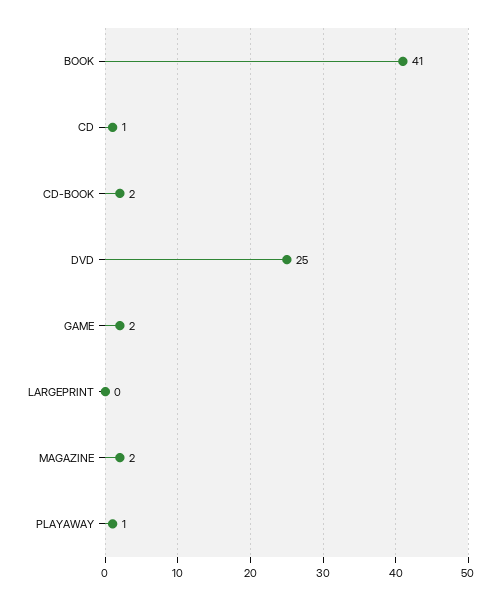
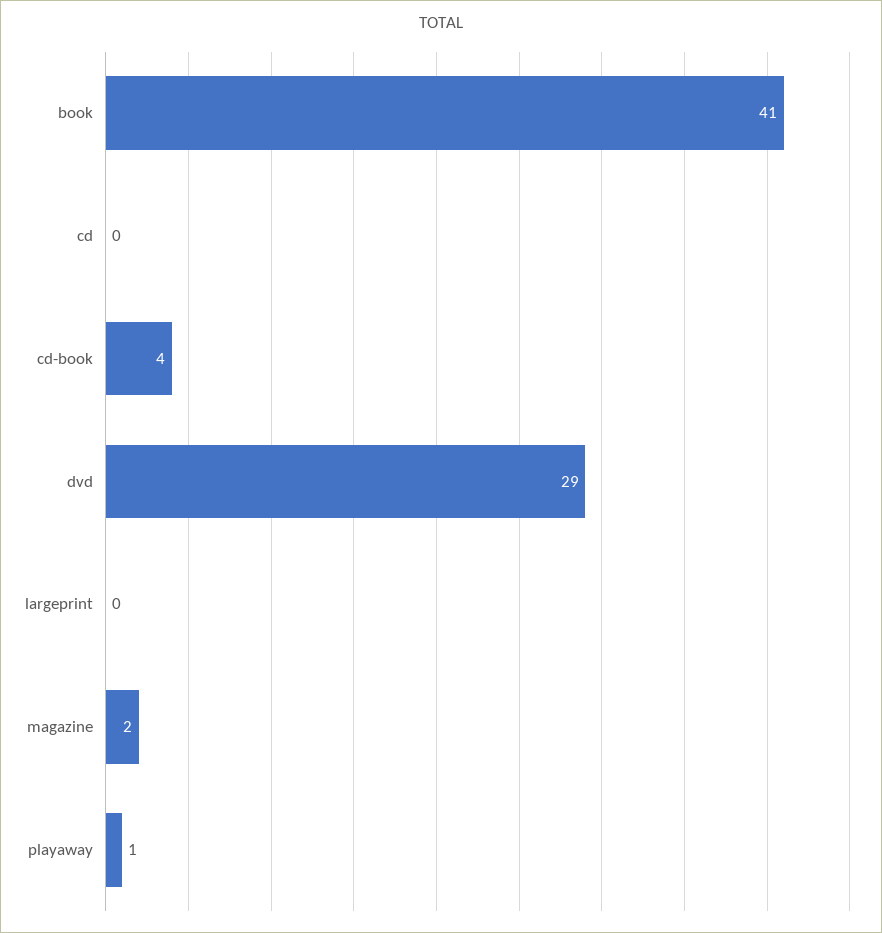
CD: 1 -> 0
CD-BOOK: 2 -> 4
DVD: 25 -> 29
GAME: 2 -> none

